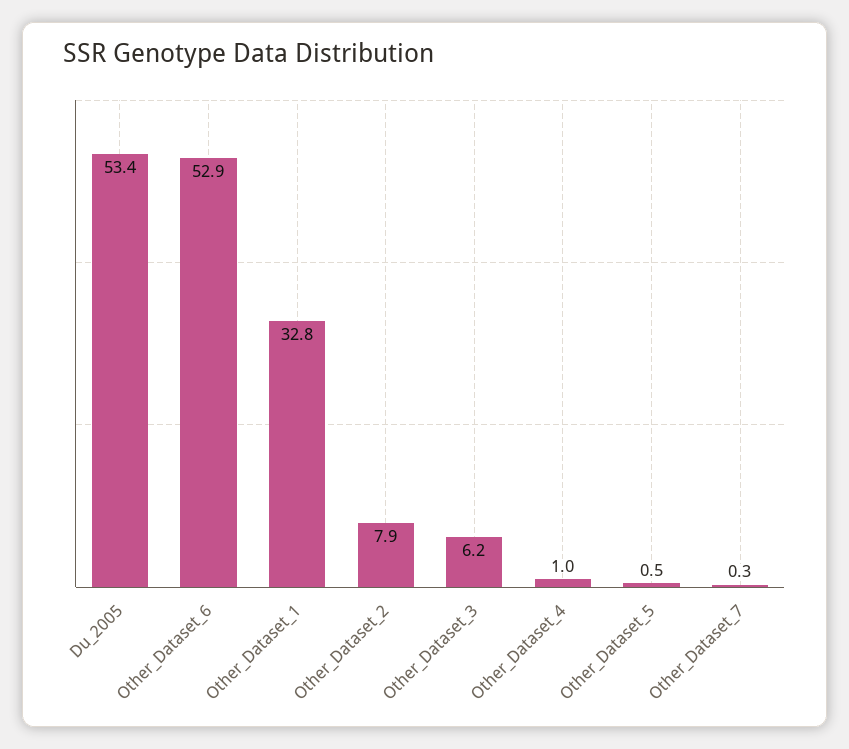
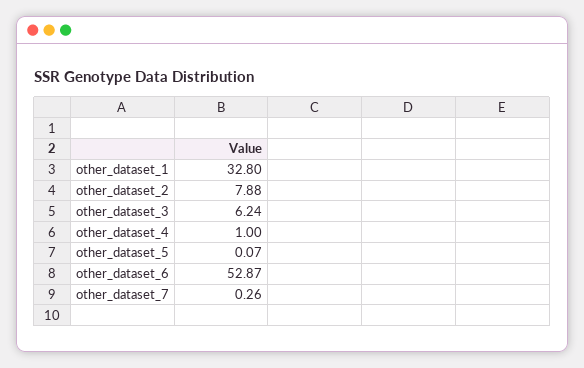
Du_2005: 53.4 -> none
Other_Dataset_5: 0.5 -> 0.07

